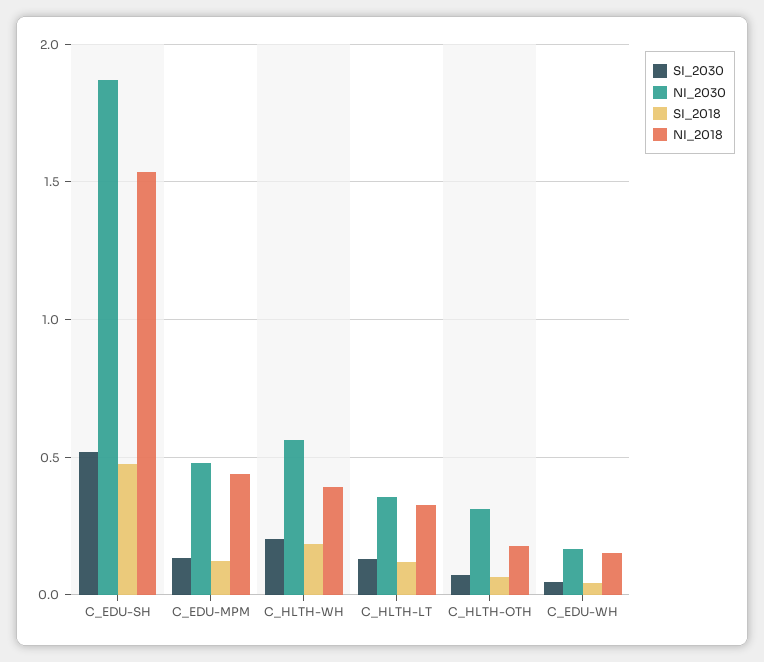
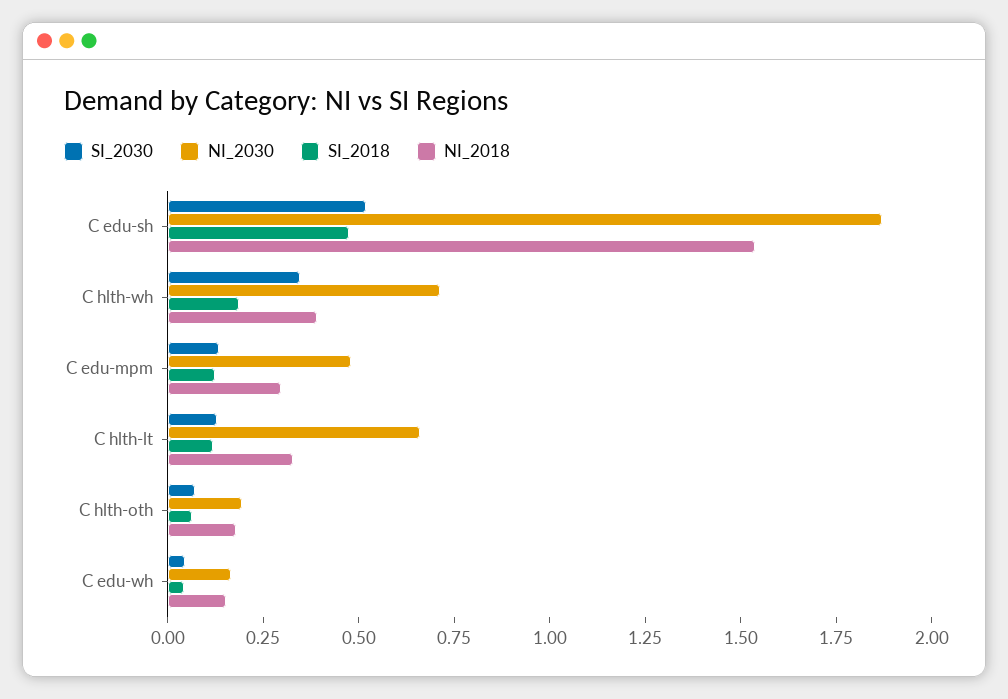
NI_2018, C_EDU-MPM: 0.45 -> 0.3
SI_2030, C_HLTH-WH: 0.2 -> 0.35
NI_2030, C_HLTH-WH: 0.55 -> 0.7
NI_2030, C_HLTH-LT: 0.35 -> 0.65
NI_2030, C_HLTH-OTH: 0.3 -> 0.2

